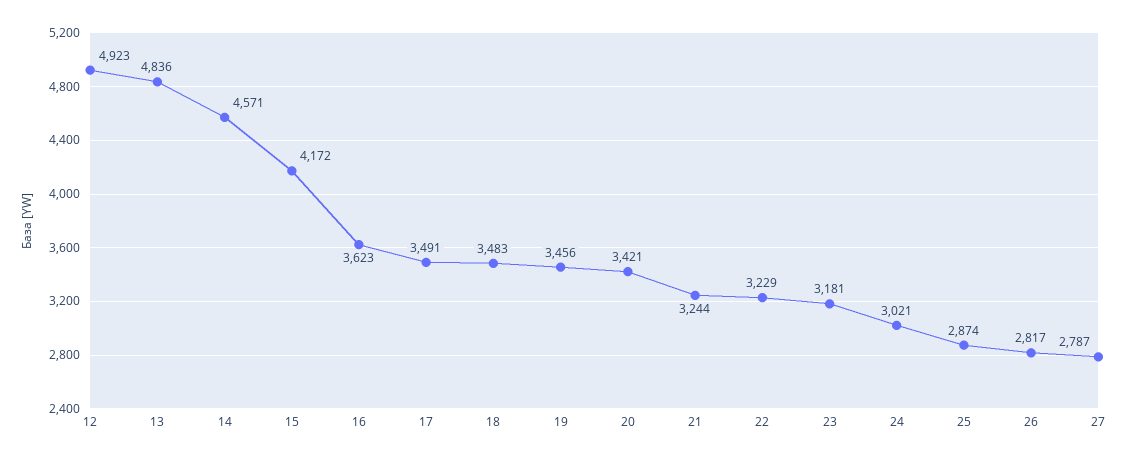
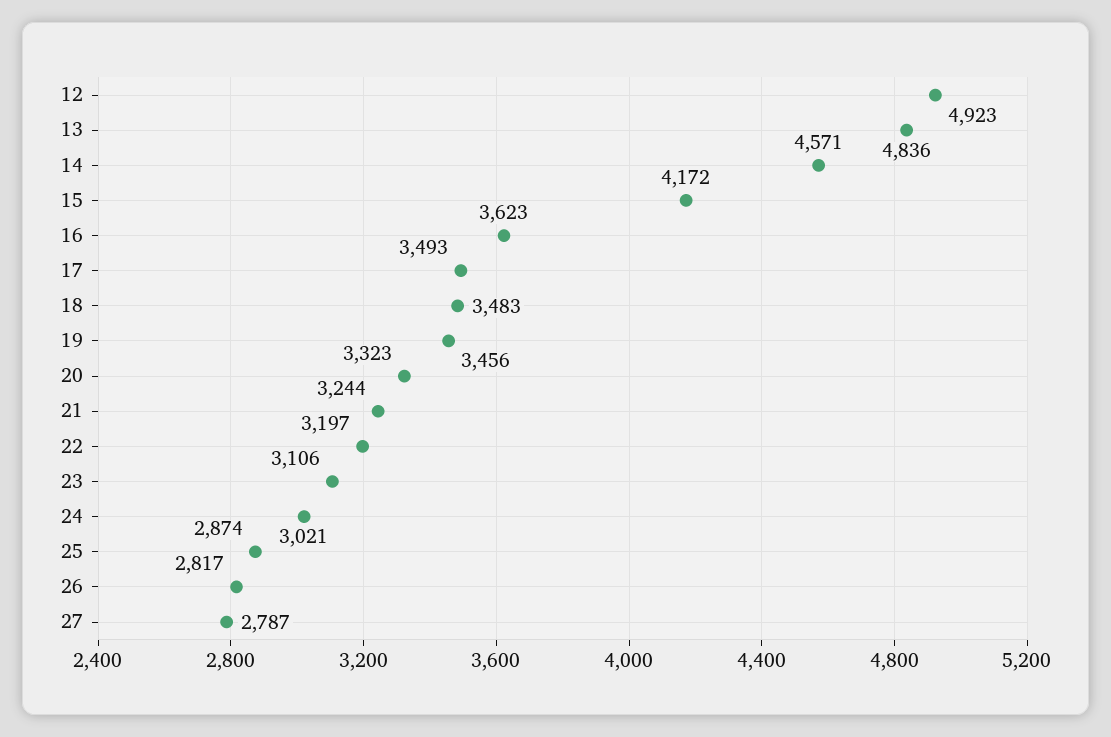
17: 3491 -> 3493
20: 3421 -> 3323
22: 3229 -> 3197
23: 3181 -> 3106

